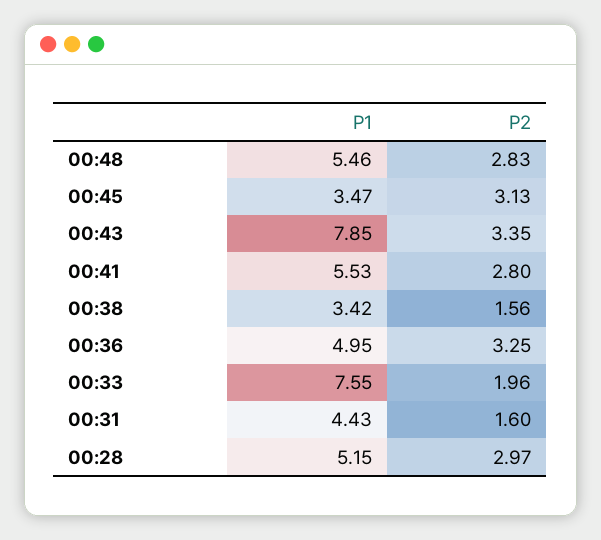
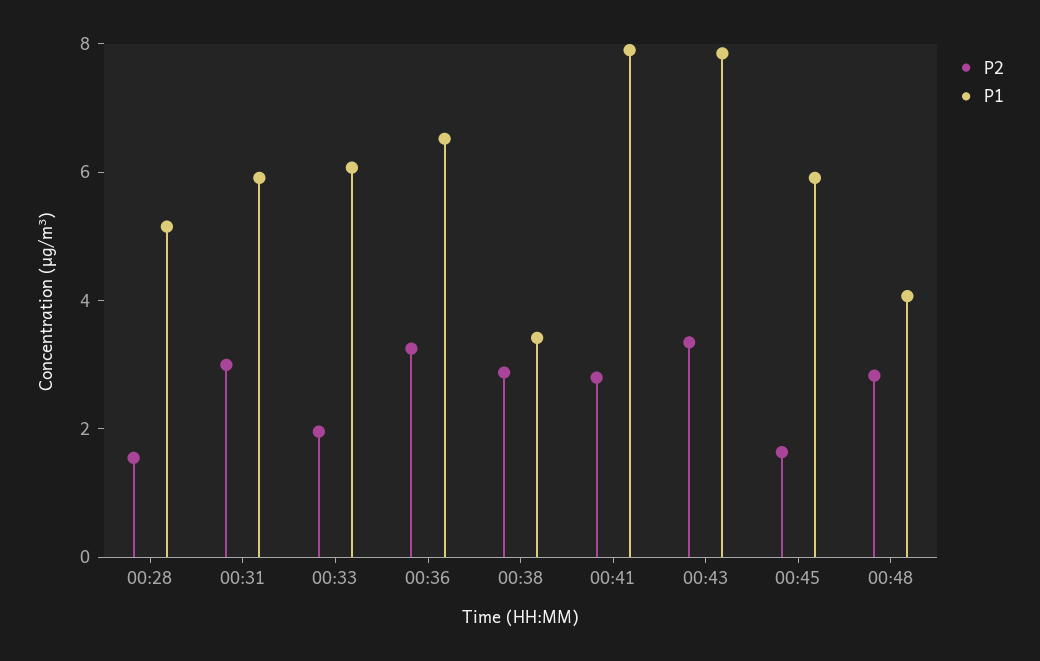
P1, 00:48: 5.46 -> 4
P1, 00:45: 3.47 -> 6
P2, 00:45: 3.13 -> 1.5
P1, 00:41: 5.53 -> 8
P2, 00:38: 1.56 -> 3
P1, 00:36: 4.95 -> 6.5
P1, 00:33: 7.55 -> 6
P1, 00:31: 4.43 -> 6
P2, 00:31: 1.6 -> 3
P2, 00:28: 2.97 -> 1.5

